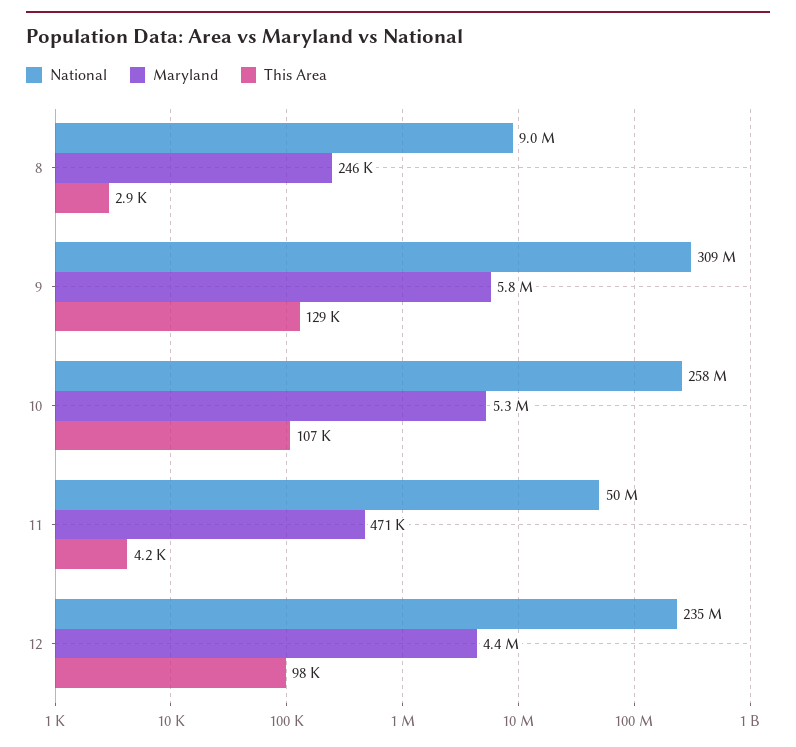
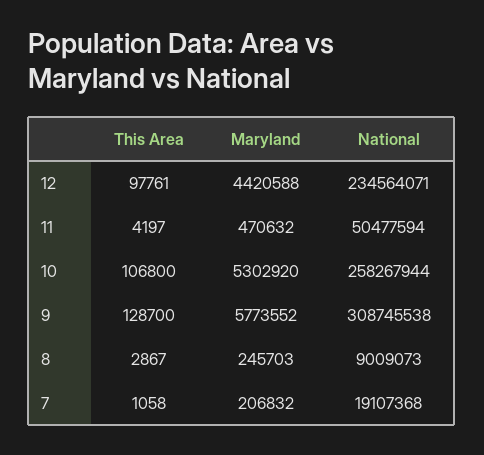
This Area, 7: none -> 1058
Maryland, 7: none -> 206832
National, 7: none -> 19107368

